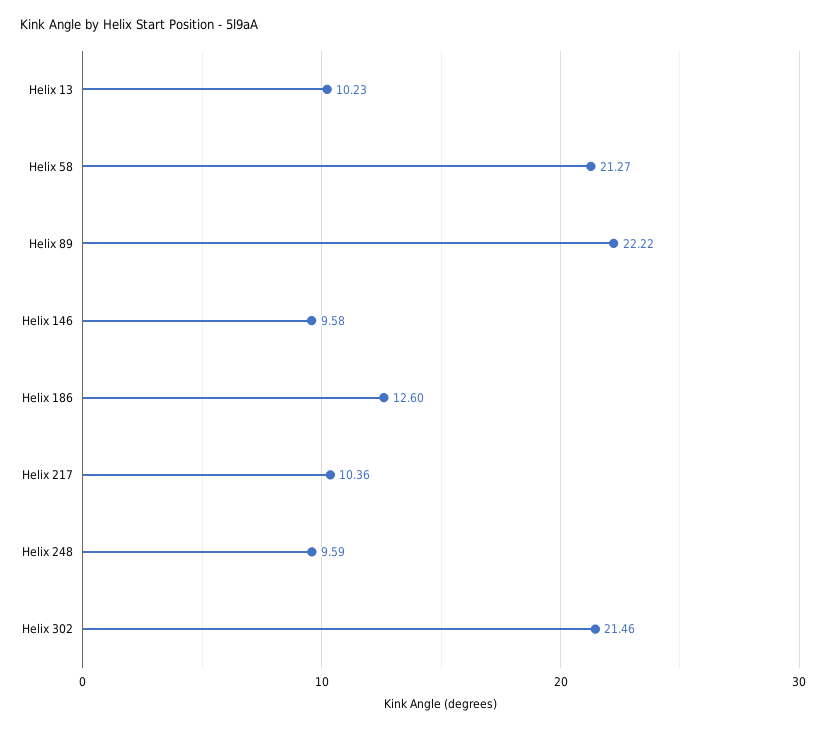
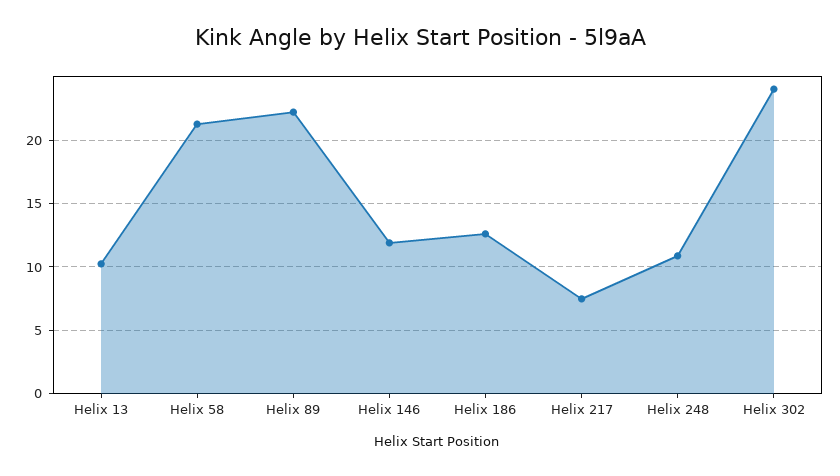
Helix 146: 9.58 -> 12
Helix 217: 10.36 -> 7.5
Helix 248: 9.59 -> 11
Helix 302: 21.46 -> 24

